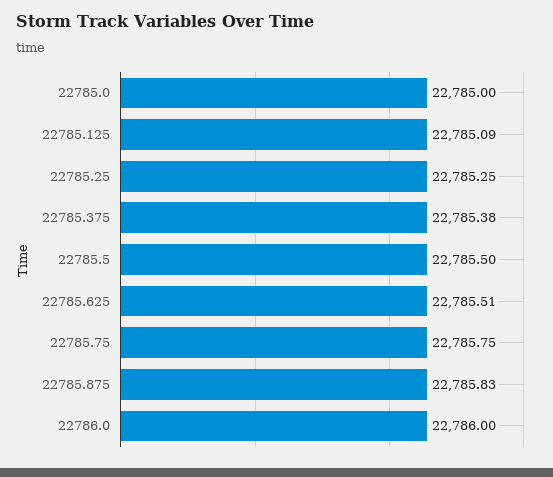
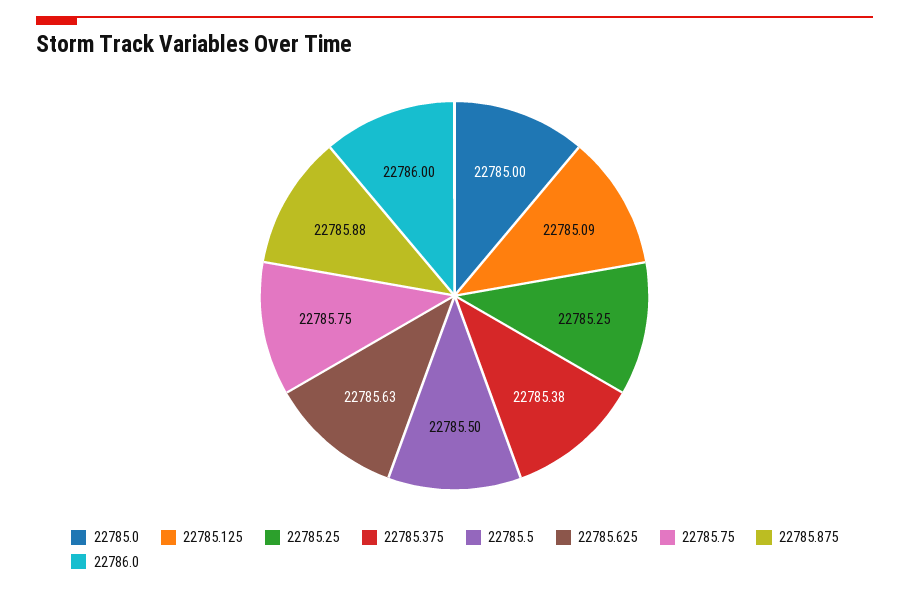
22785.625: 22785.51 -> 22785.63
22785.875: 22785.83 -> 22785.88

